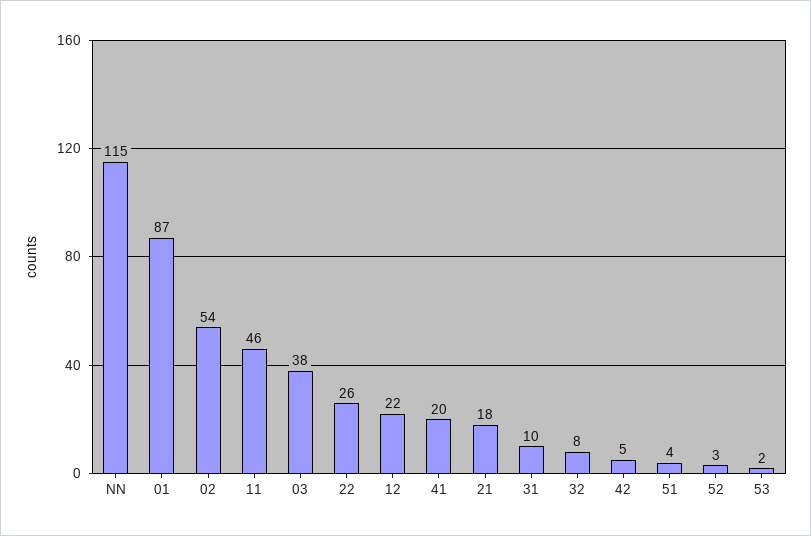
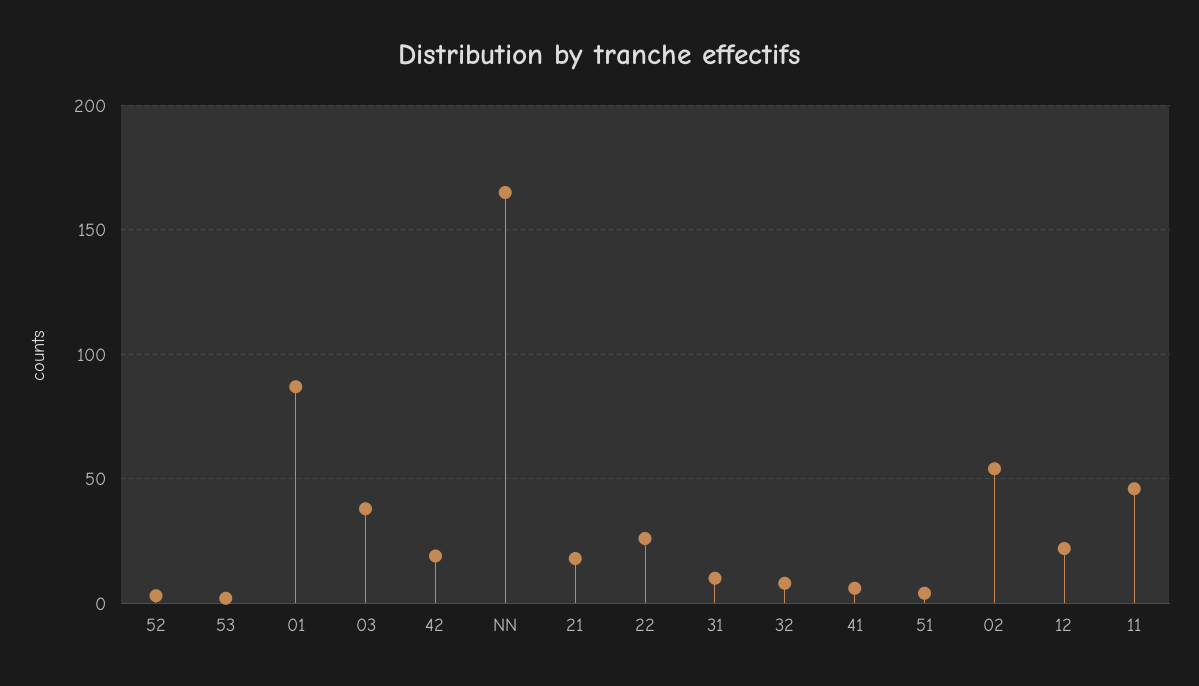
NN: 115 -> 165
41: 20 -> 5
42: 5 -> 20

